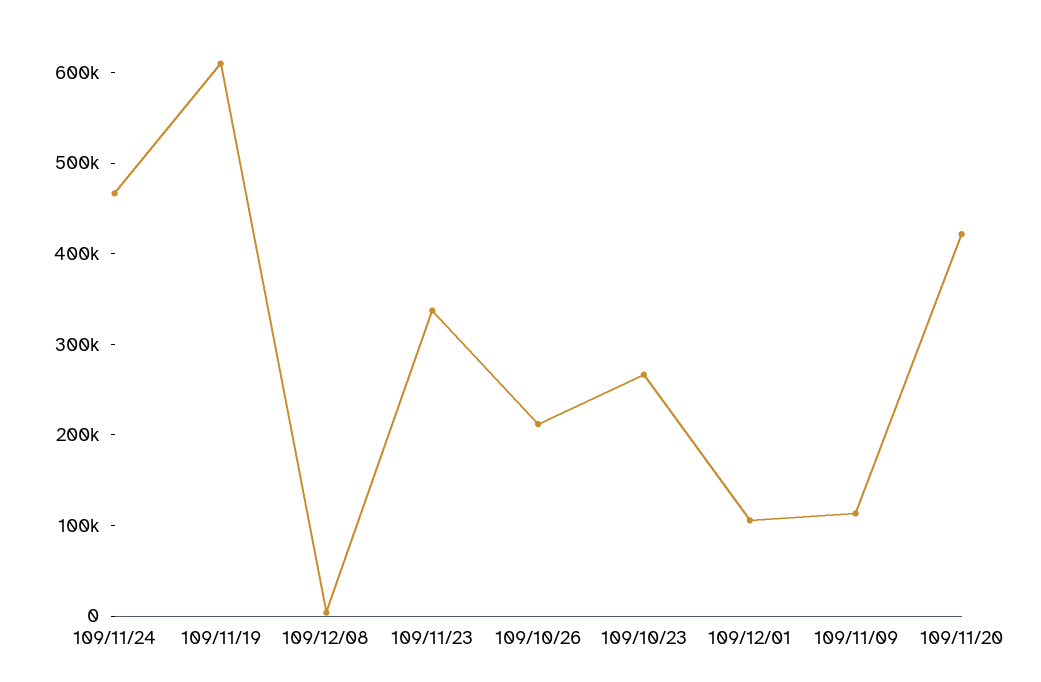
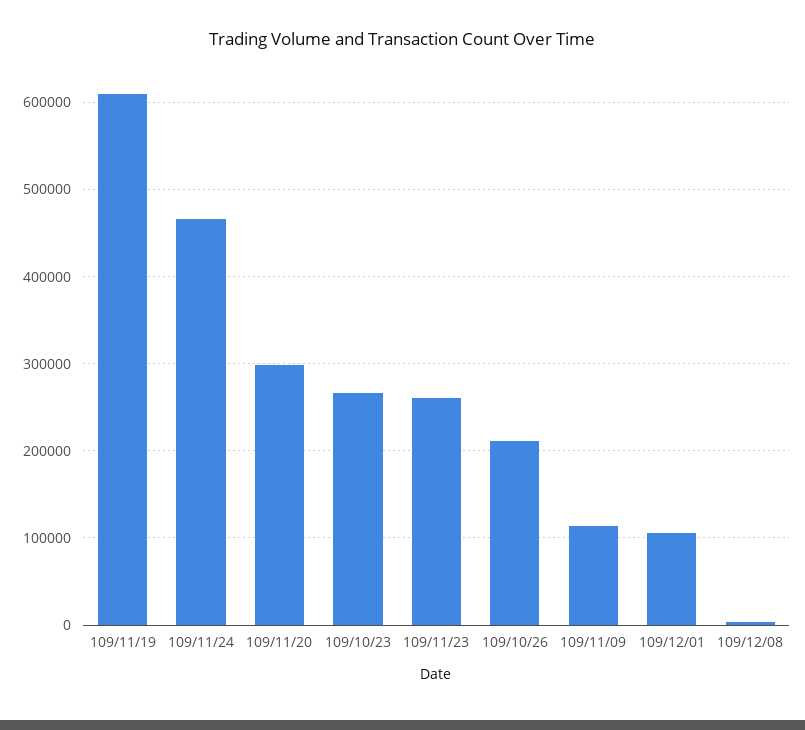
109/11/23: 340000 -> 260000
109/11/20: 420000 -> 300000

